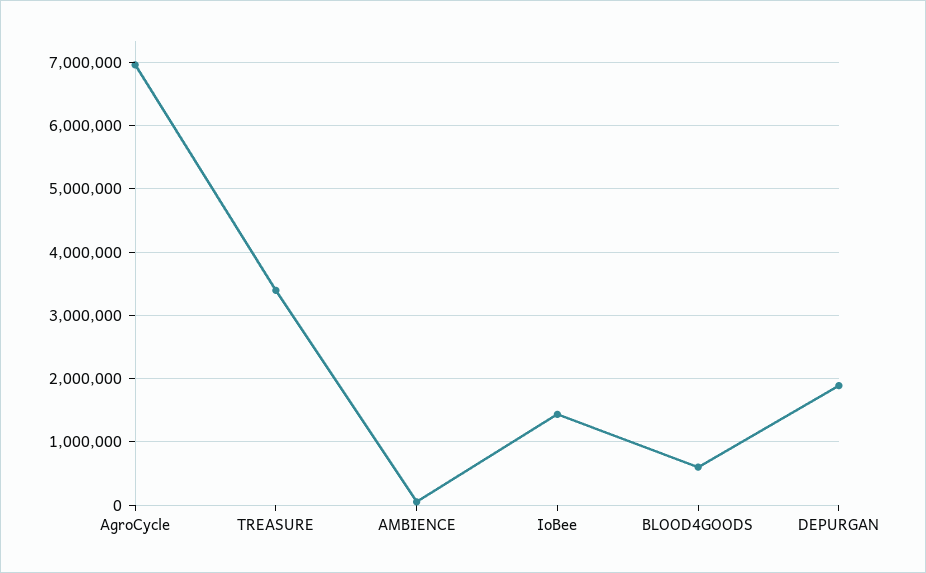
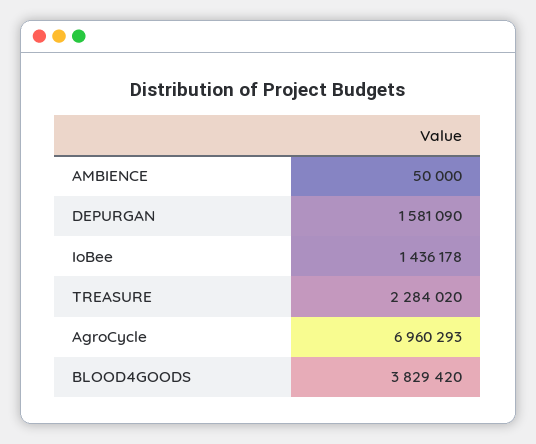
TREASURE: 3400000 -> 2284020
BLOOD4GOODS: 600000 -> 3829420
DEPURGAN: 1900000 -> 1581090

